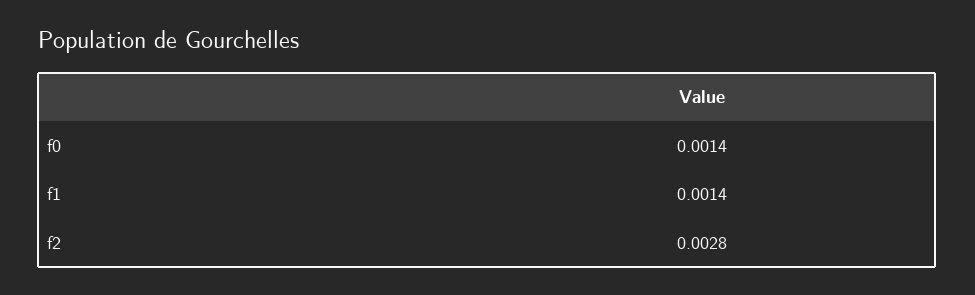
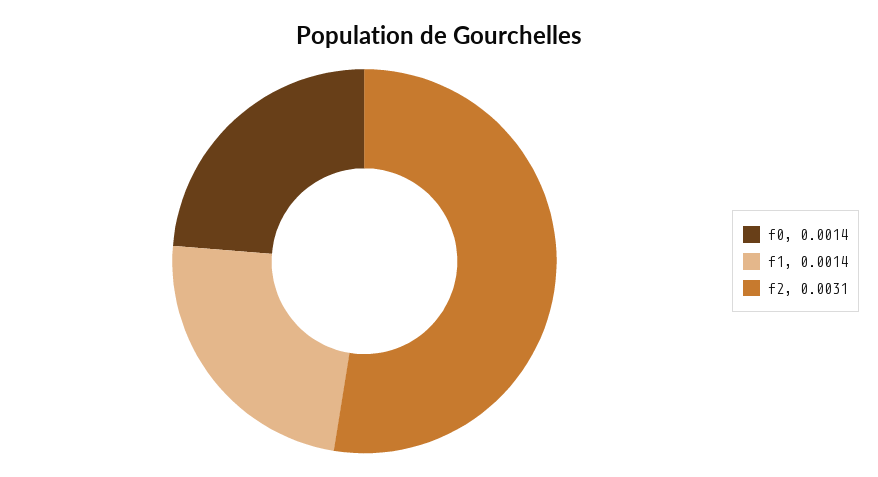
f2: 0.0028 -> 0.0031

